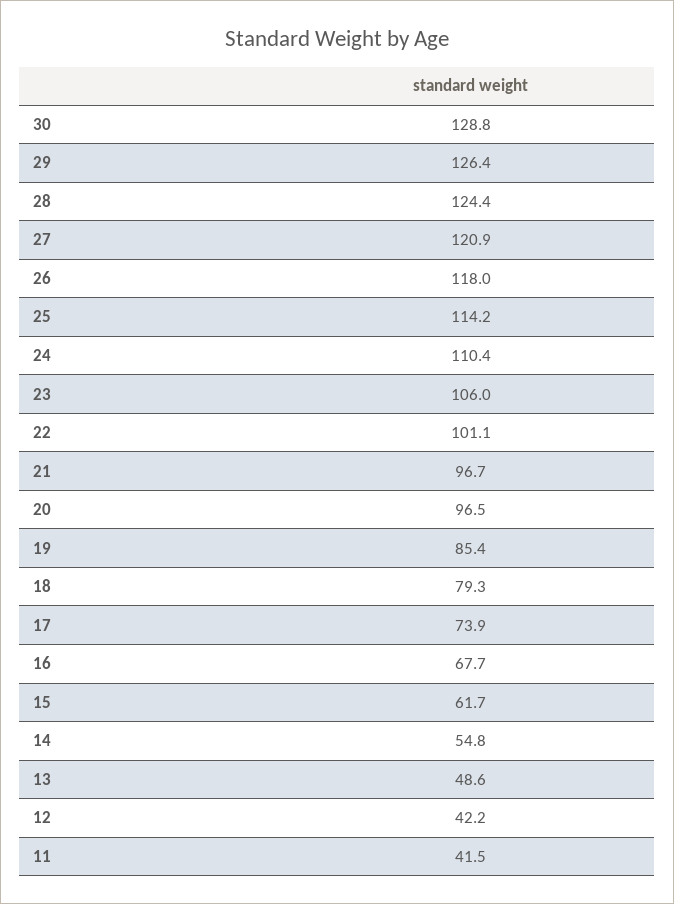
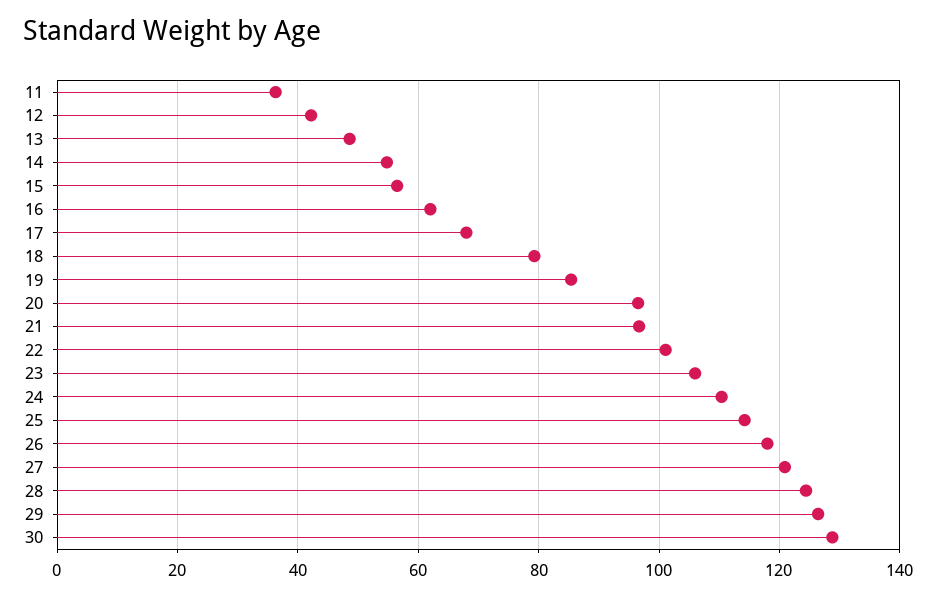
17: 73.9 -> 68
16: 67.7 -> 62
15: 61.7 -> 56
11: 41.5 -> 36

